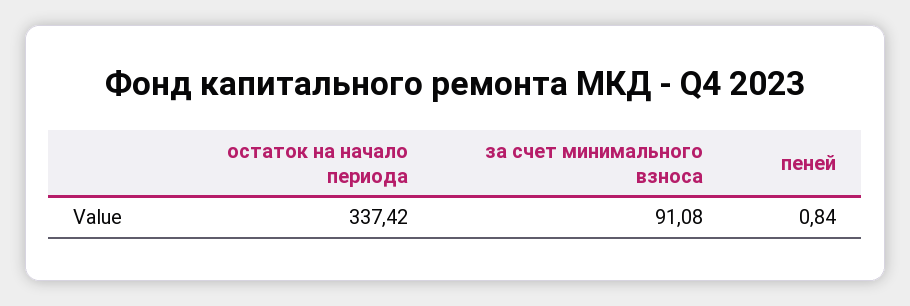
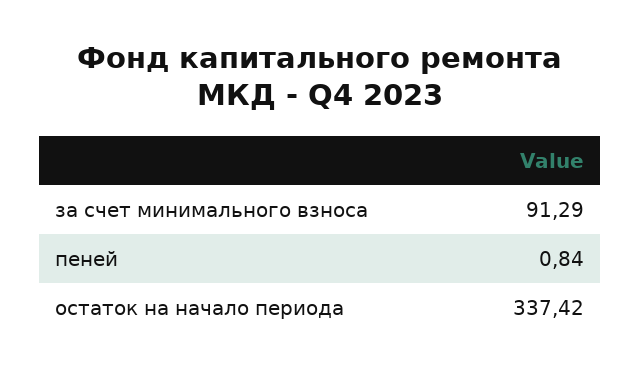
за счет минимального взноса: 91.08 -> 91.29

